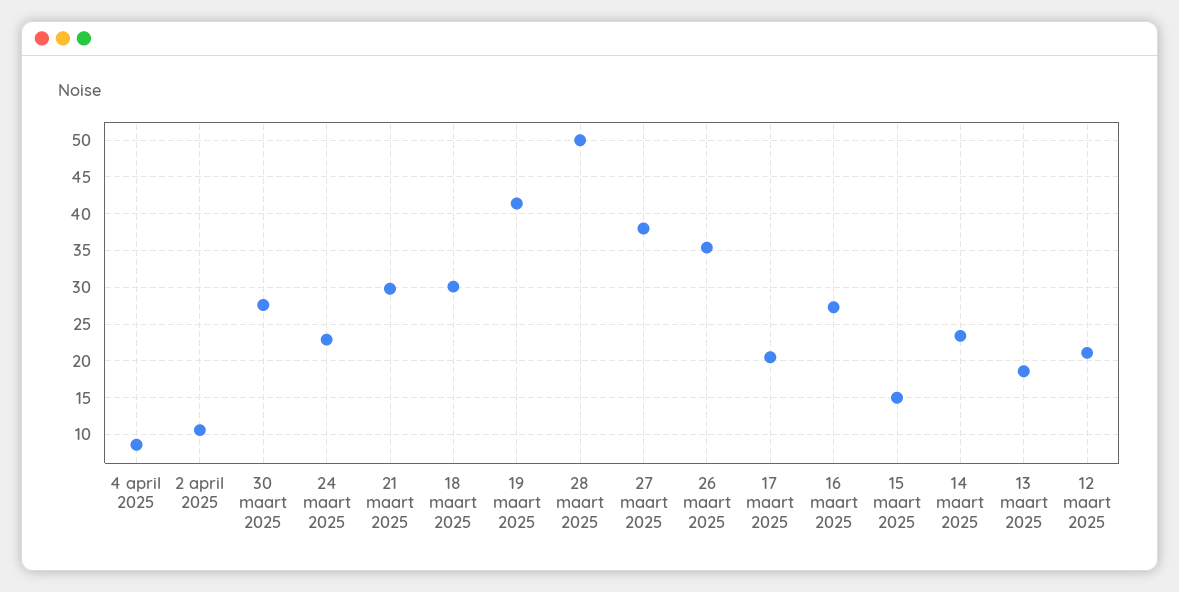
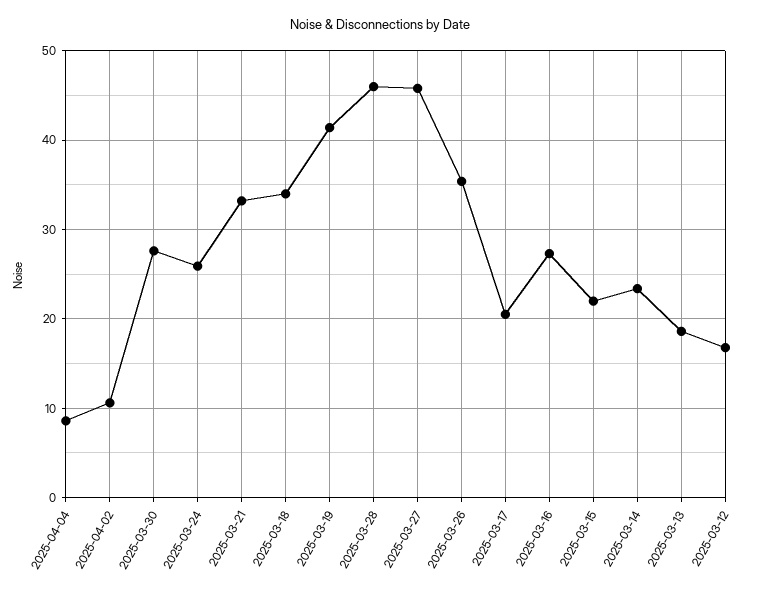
24 maart 2025: 23 -> 26
21 maart 2025: 30 -> 33
18 maart 2025: 30 -> 34
28 maart 2025: 50 -> 46
27 maart 2025: 38 -> 46
15 maart 2025: 15 -> 22
12 maart 2025: 21 -> 17

